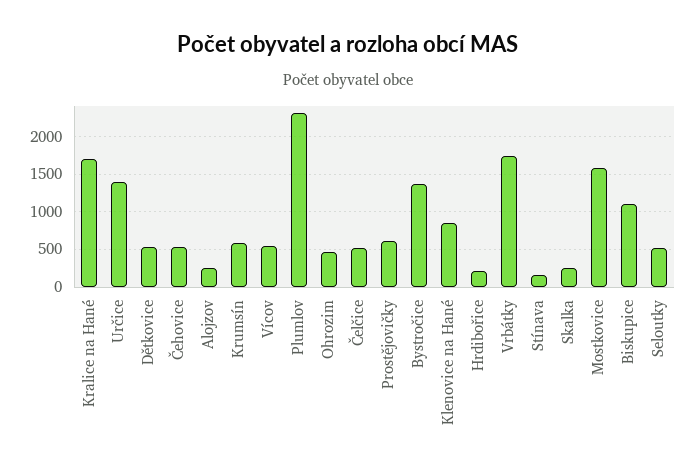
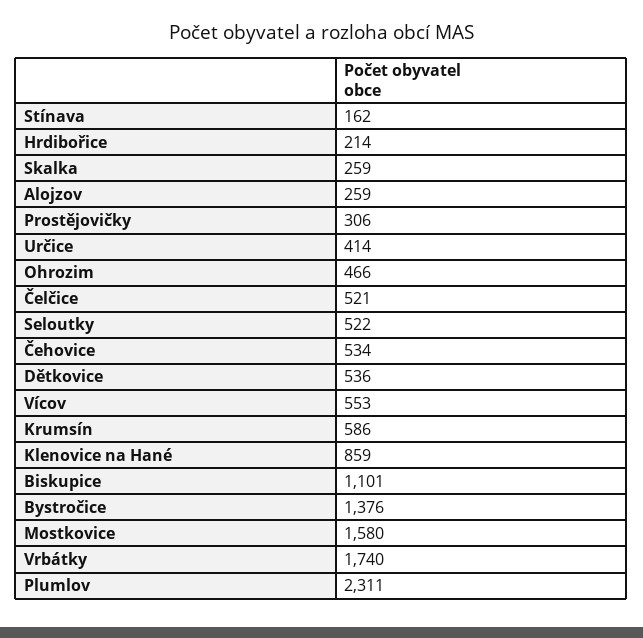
Kralice na Hané: 1700 -> none
Určice: 1400 -> 414
Prostějovičky: 600 -> 306

